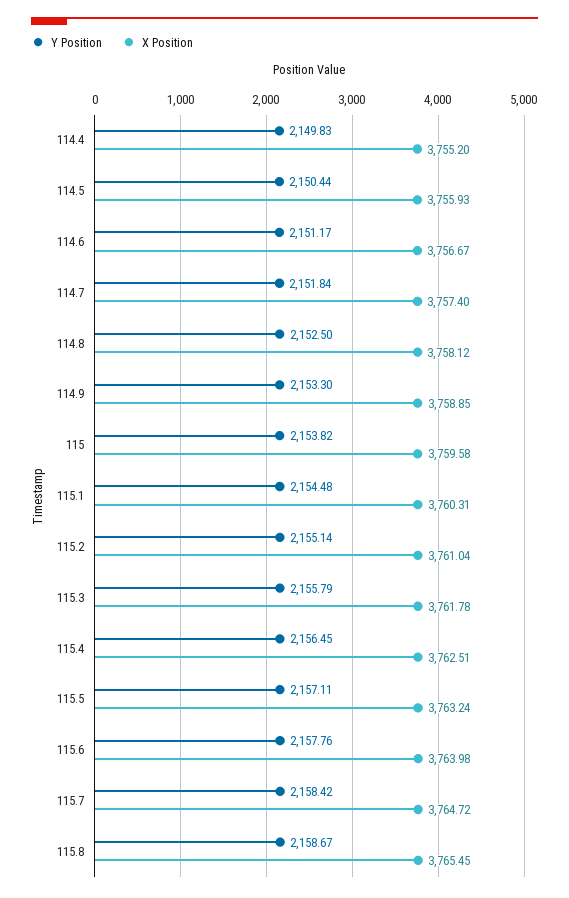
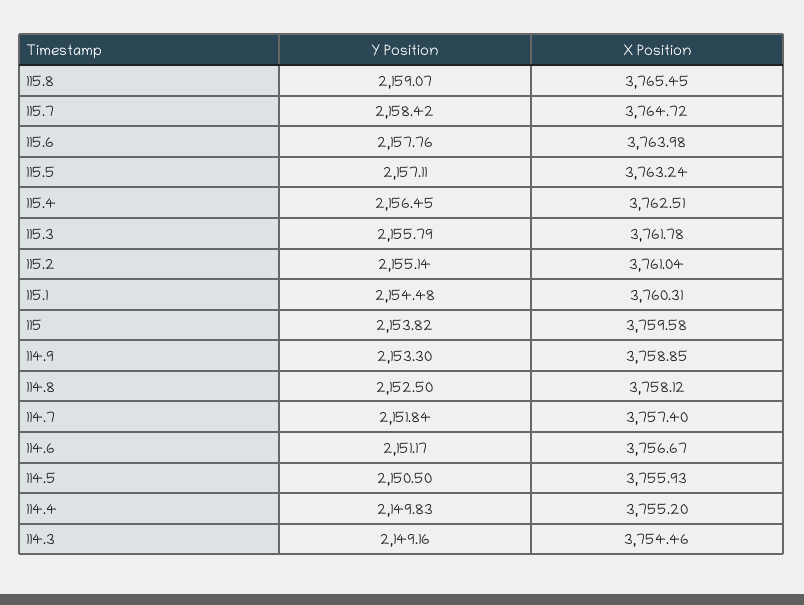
Y Position, 114.5: 2150.44 -> 2150.5
Y Position, 115.8: 2158.67 -> 2159.07
Y Position, 114.3: none -> 2149.16
X Position, 114.3: none -> 3754.46

